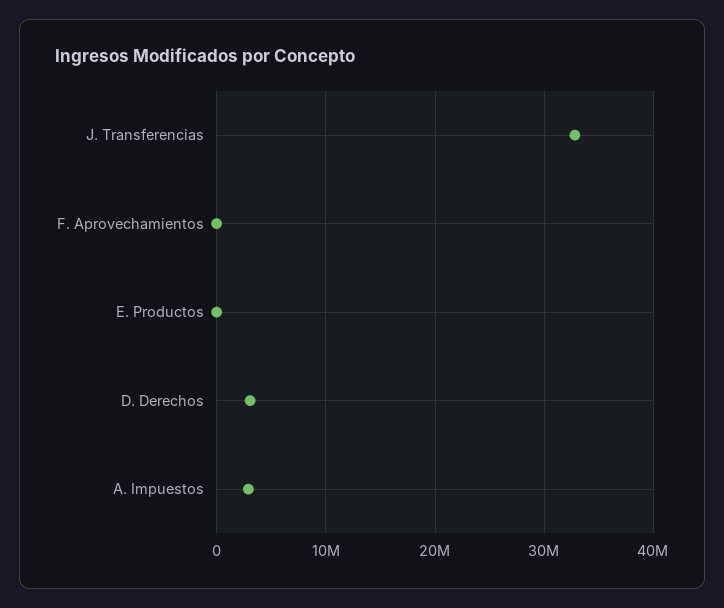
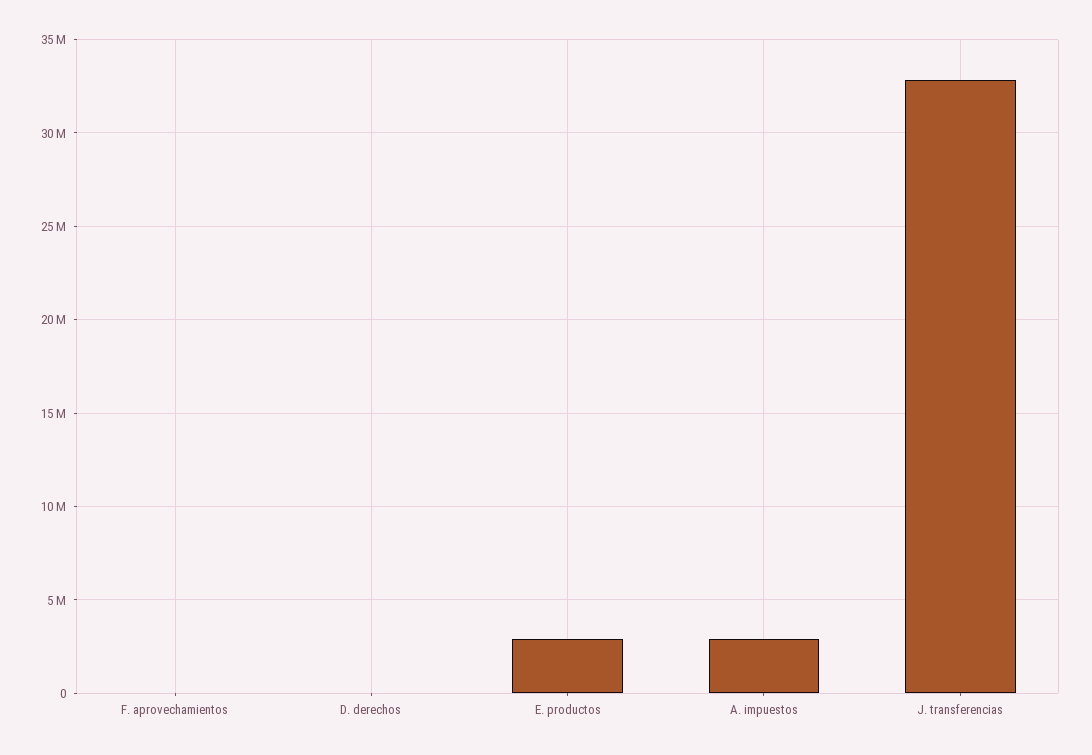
E. Productos: 0 -> 3000000
D. Derechos: 3000000 -> 0

